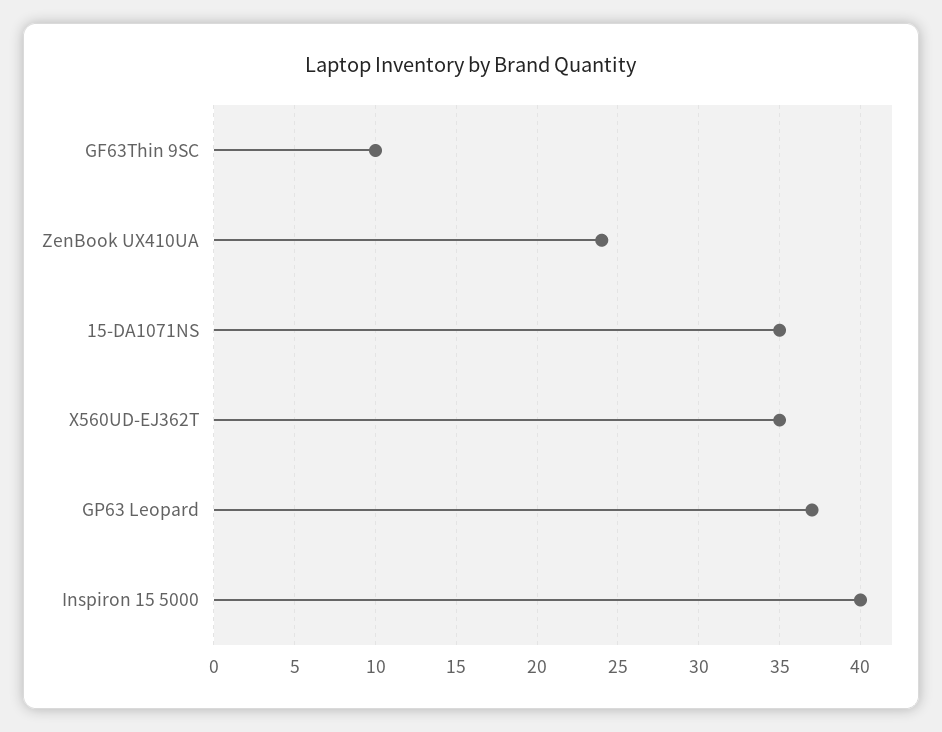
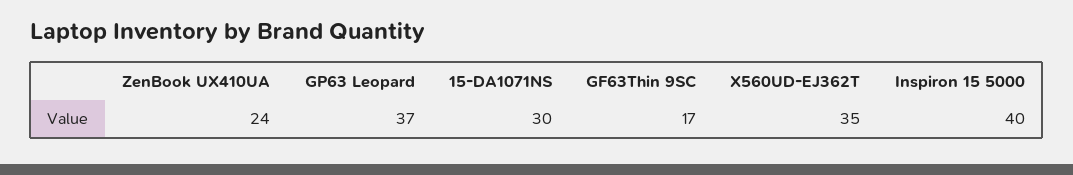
GF63Thin 9SC: 10 -> 17
15-DA1071NS: 35 -> 30

